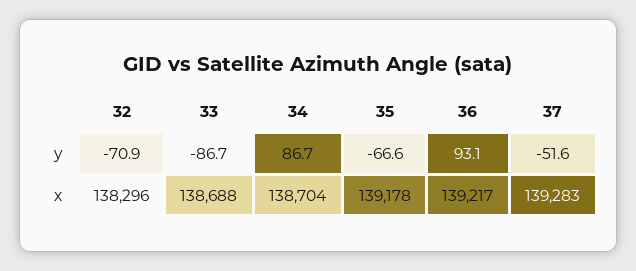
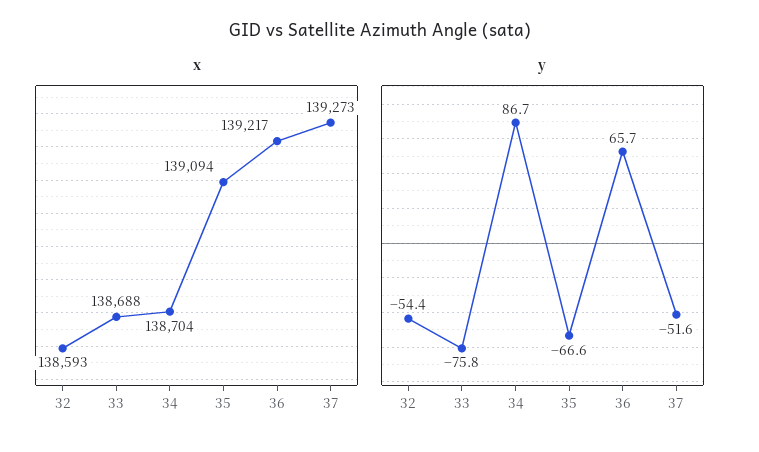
y, 32: -70.9 -> -54.4
y, 33: -86.7 -> -75.8
y, 36: 93.1 -> 65.7
x, 32: 138296 -> 138593
x, 35: 139178 -> 139094
x, 37: 139283 -> 139273

